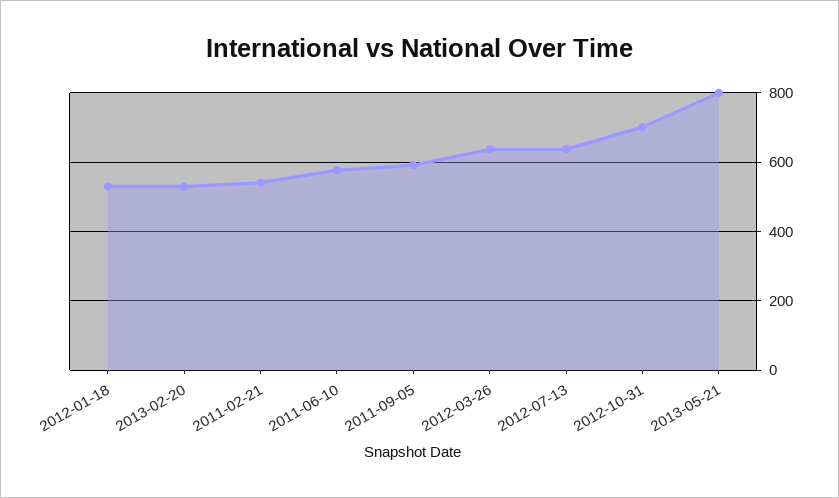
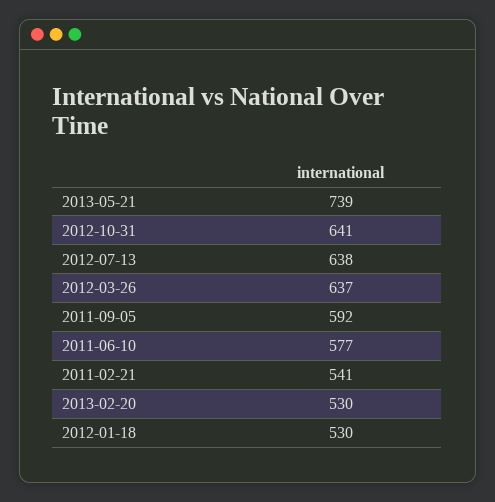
2012-10-31: 700 -> 641
2013-05-21: 800 -> 739

